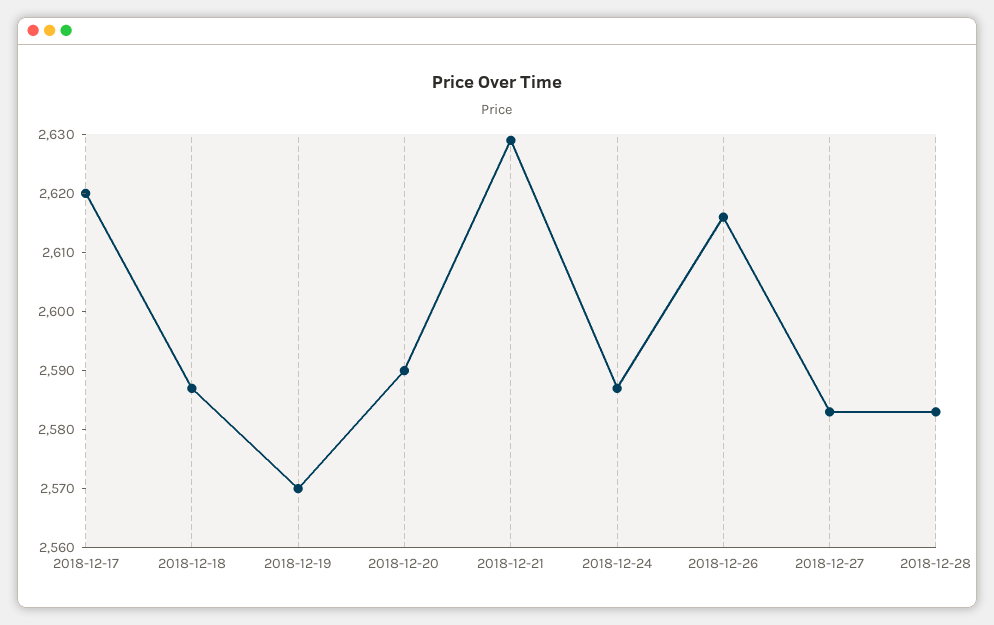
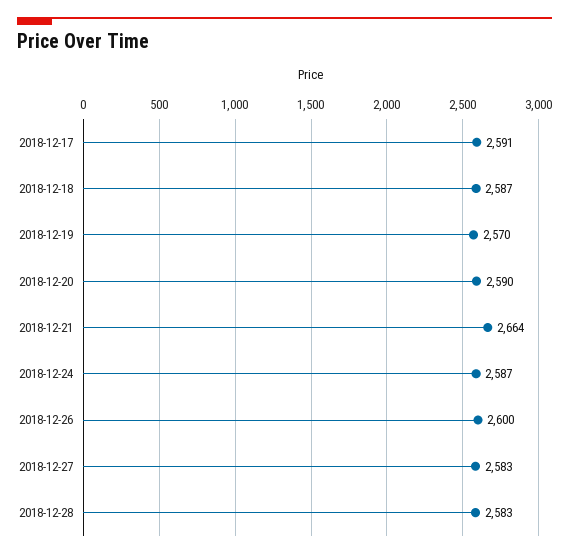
2018-12-17: 2620 -> 2591
2018-12-21: 2630 -> 2664
2018-12-26: 2615 -> 2600

